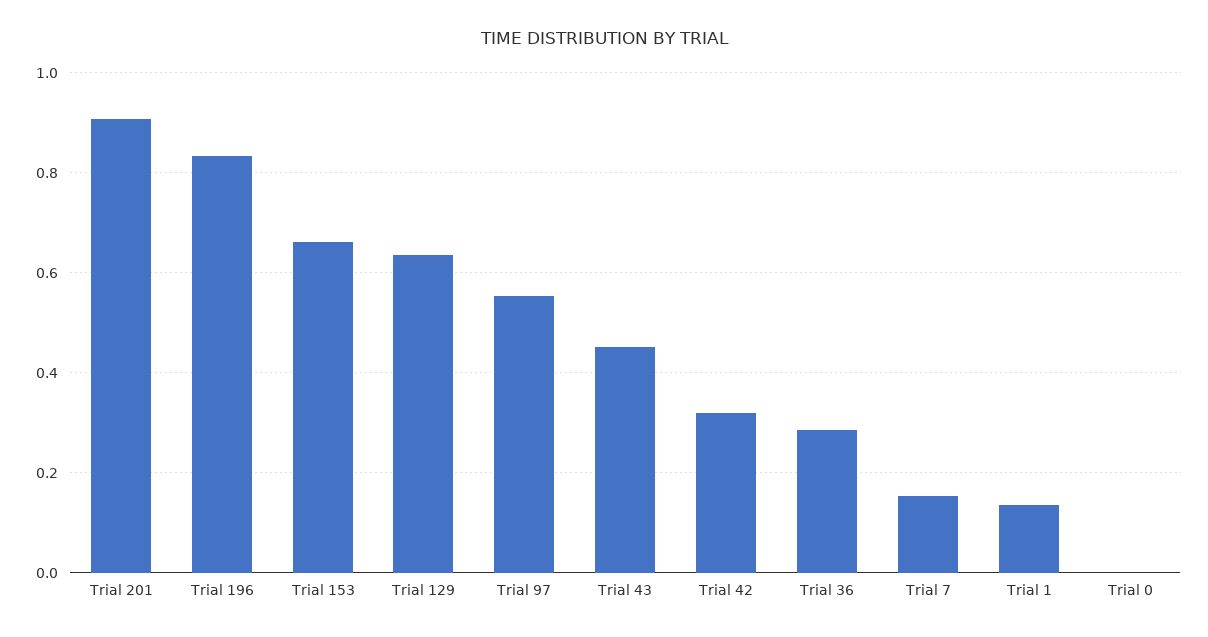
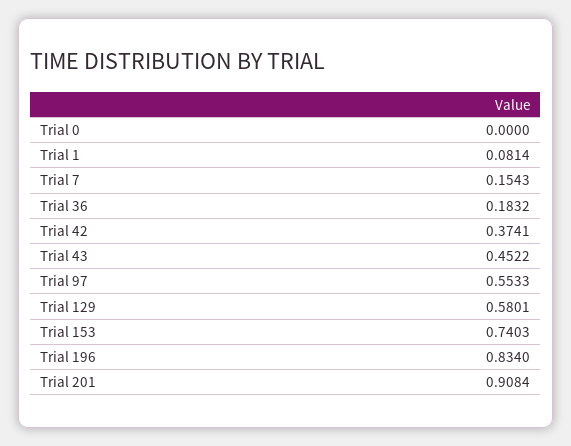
Trial 153: 0.66 -> 0.7403
Trial 129: 0.64 -> 0.5801
Trial 42: 0.32 -> 0.3741
Trial 36: 0.28 -> 0.1832
Trial 1: 0.14 -> 0.0814

